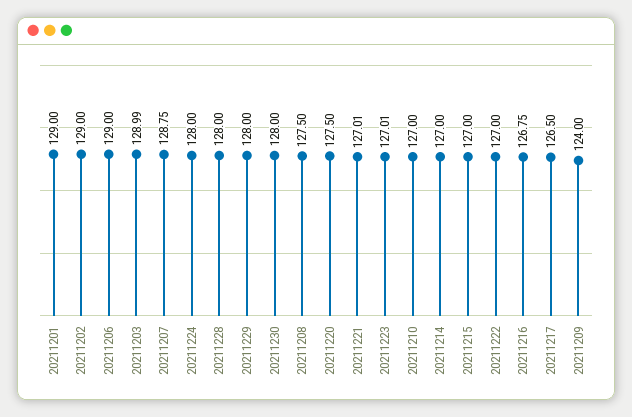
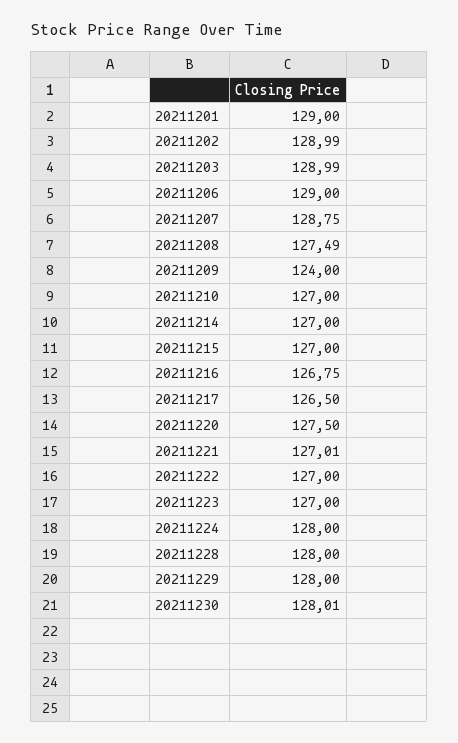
20211202: 129 -> 128.99
20211230: 128 -> 128.01
20211208: 127.5 -> 127.49
20211223: 127.01 -> 127

